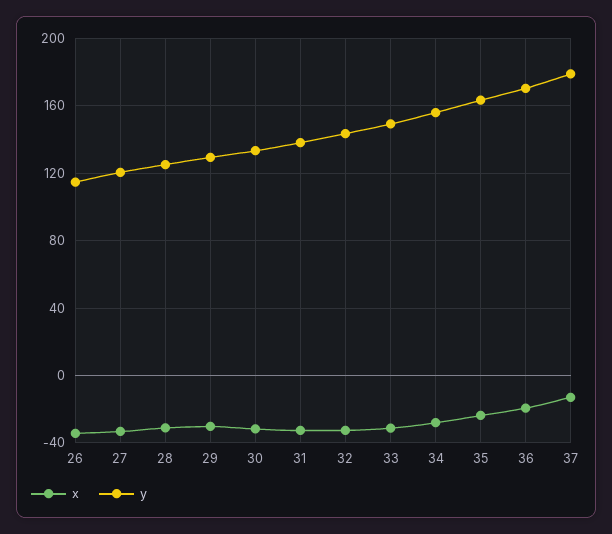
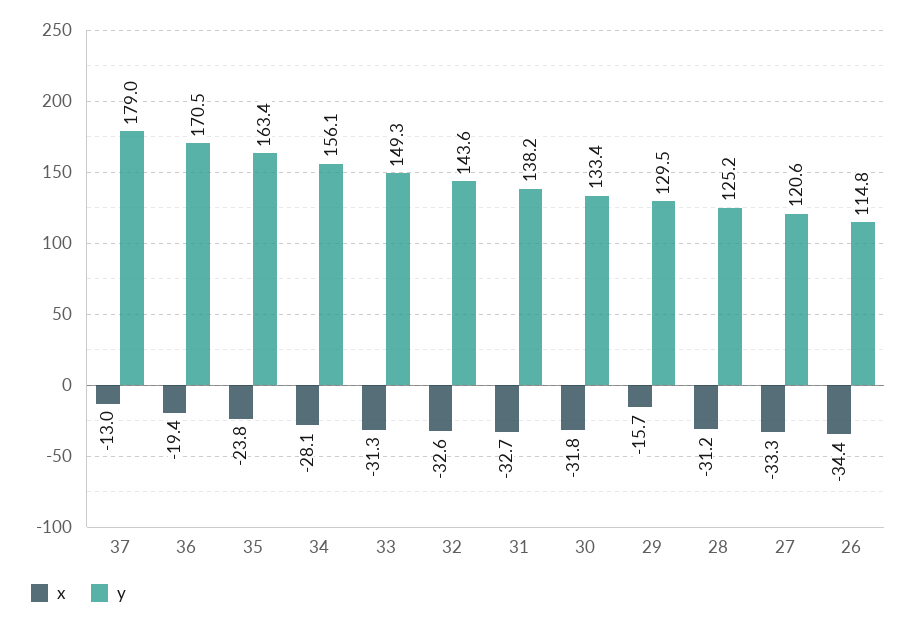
x, 29: -30 -> -15.7

